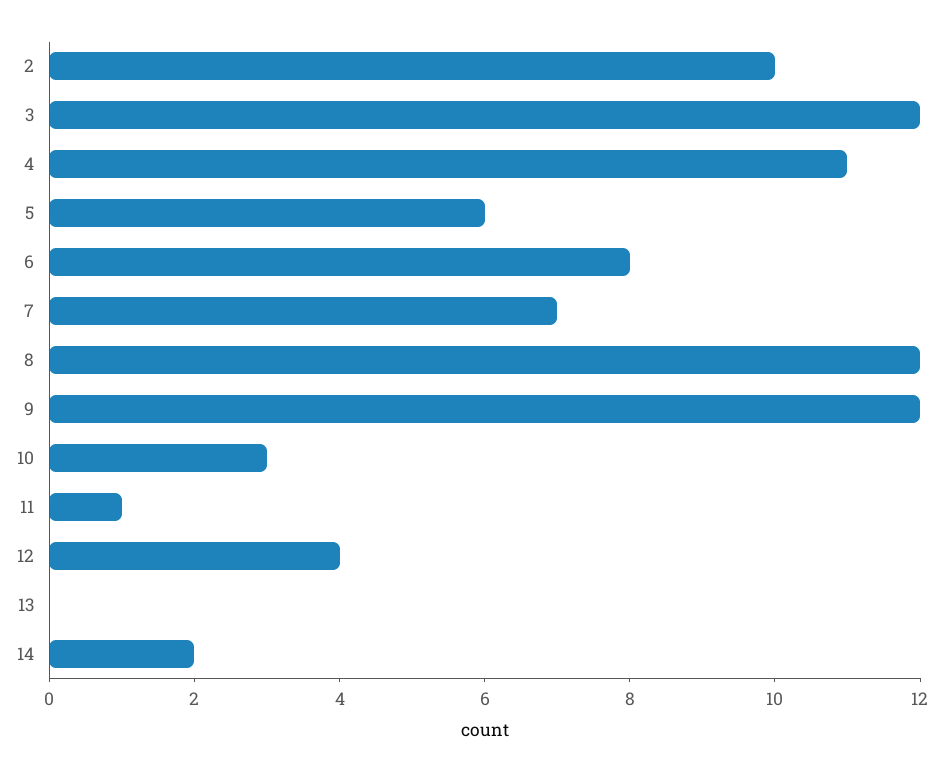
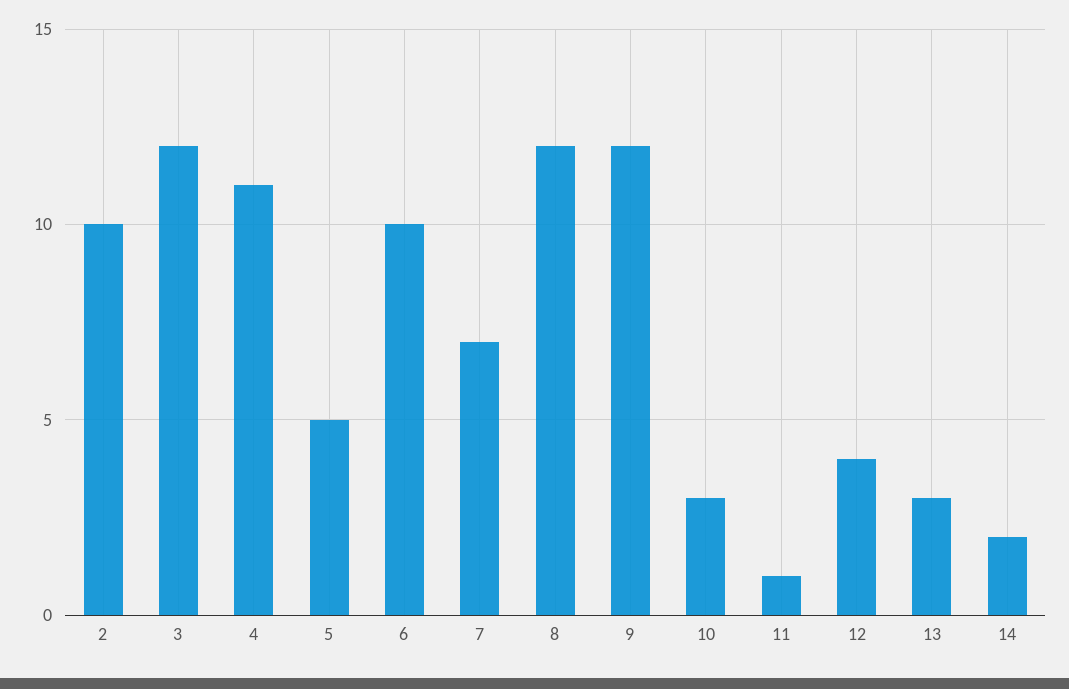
5: 6 -> 5
6: 8 -> 10
13: 0 -> 3

